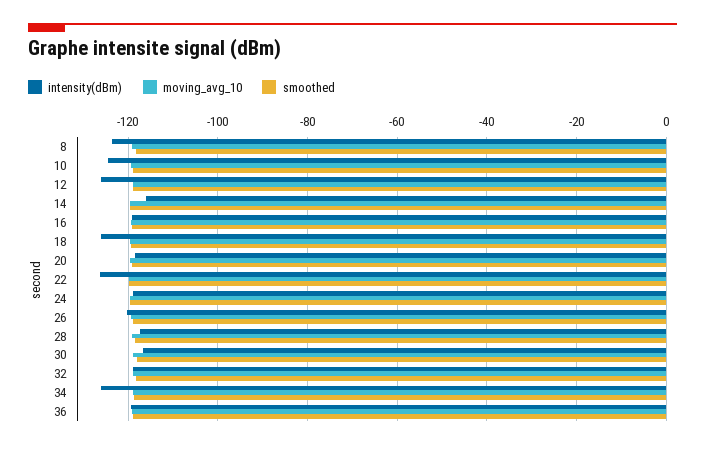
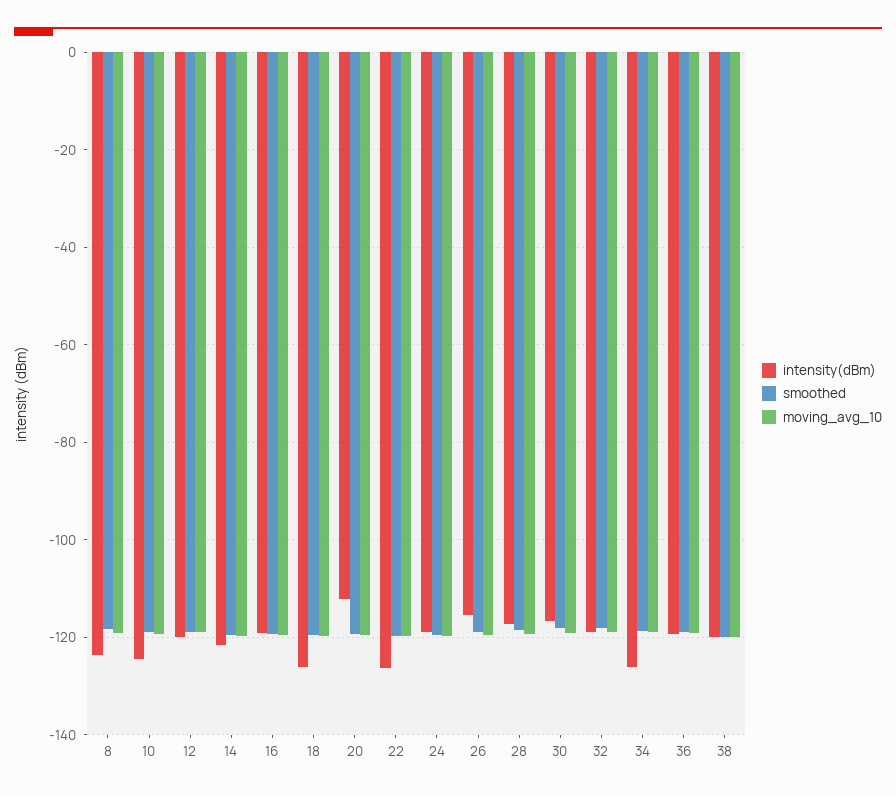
intensity(dBm), 12: -126 -> -120
intensity(dBm), 14: -116 -> -122
intensity(dBm), 20: -118 -> -112
intensity(dBm), 26: -120 -> -116
intensity(dBm), 38: none -> -120
smoothed, 38: none -> -120
moving_avg_10, 38: none -> -120

